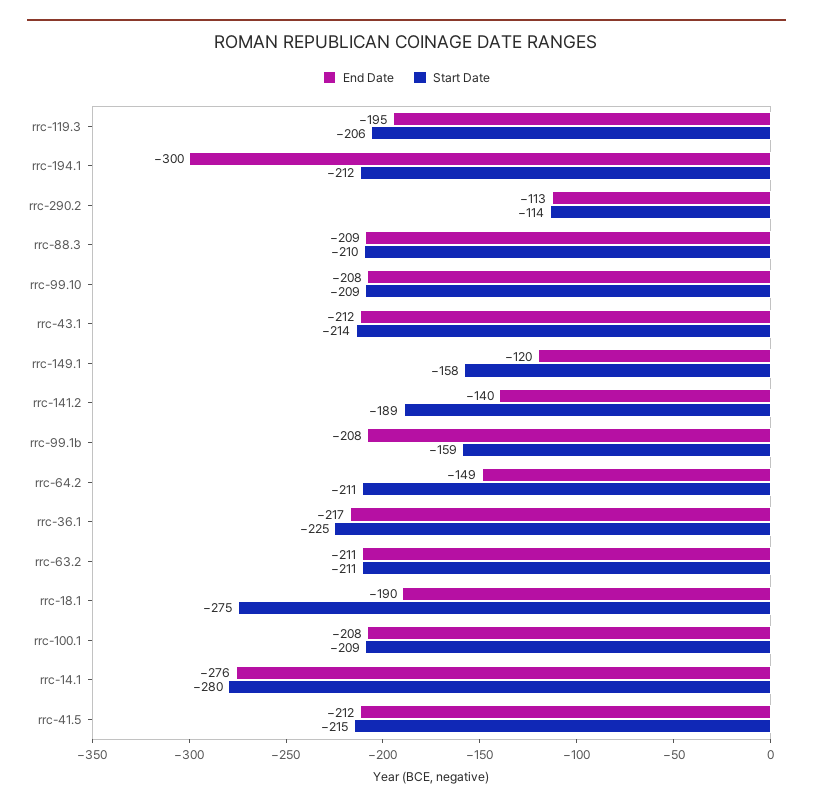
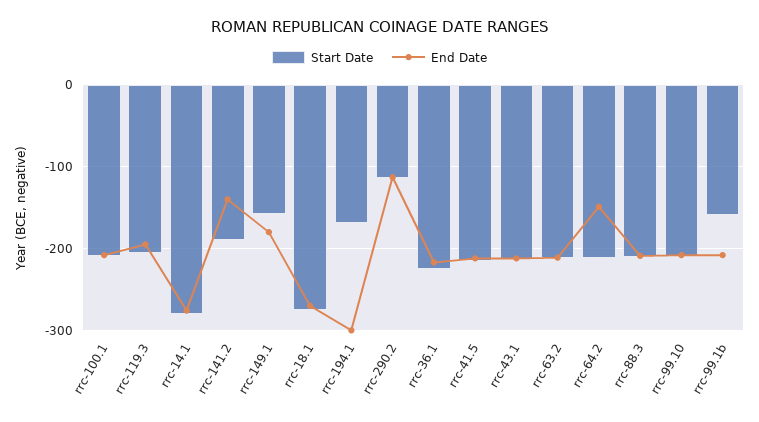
Start Date, rrc-194.1: -212 -> -170
End Date, rrc-149.1: -120 -> -180
End Date, rrc-18.1: -190 -> -270

